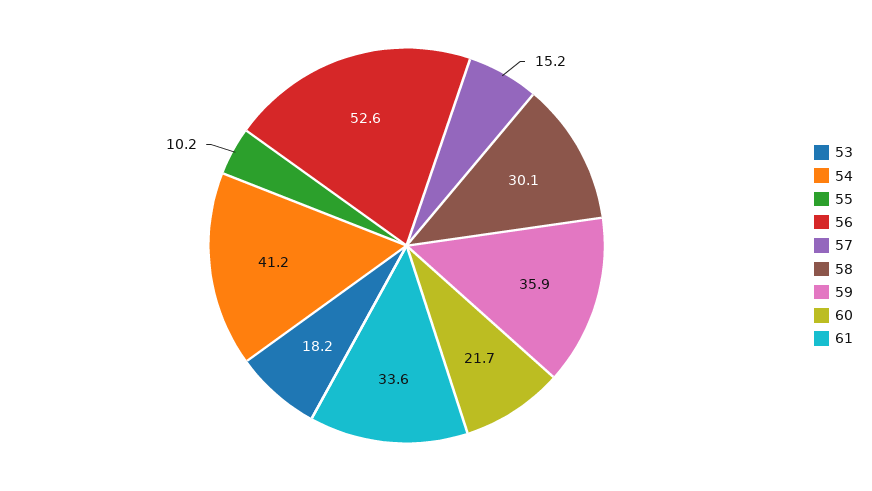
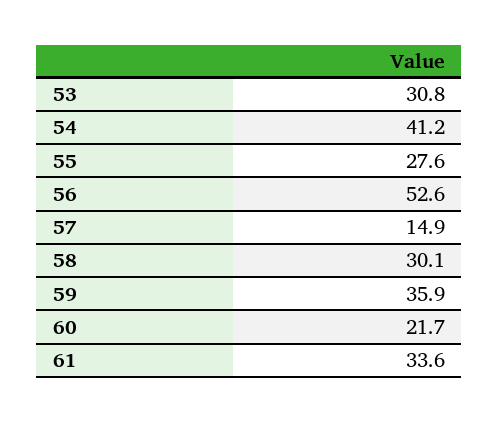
53: 18.2 -> 30.8
55: 10.2 -> 27.6
57: 15.2 -> 14.9

